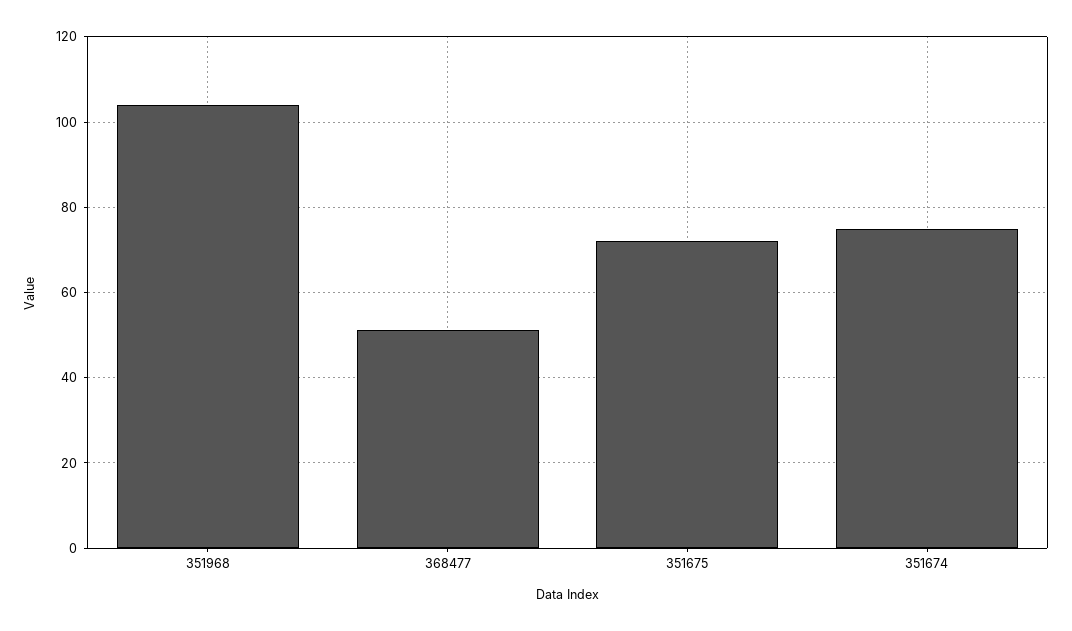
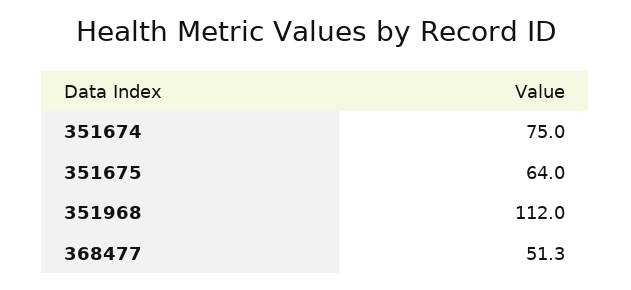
351968: 104 -> 112
351675: 72 -> 64

